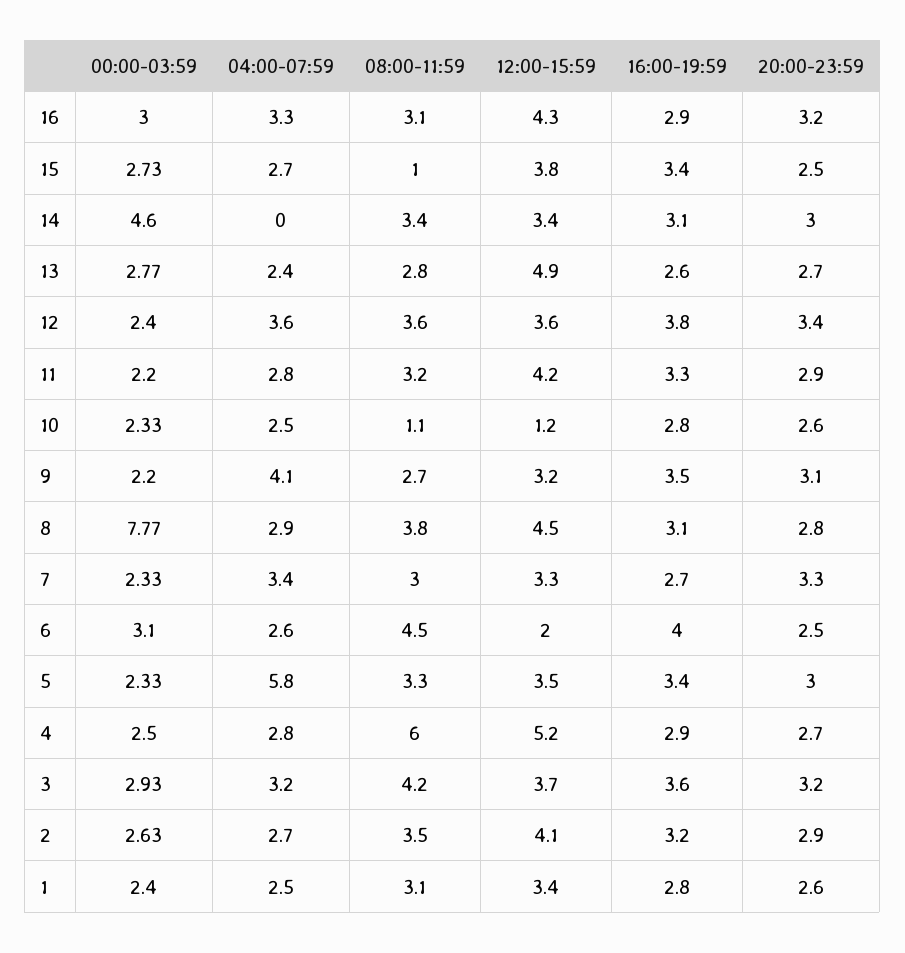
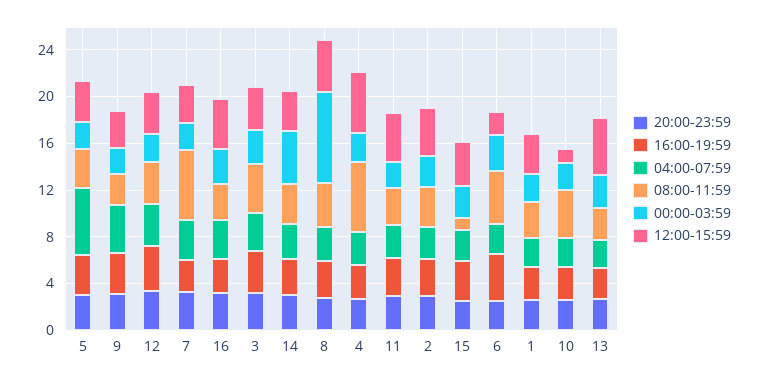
04:00-07:59, 14: 0 -> 3
08:00-11:59, 10: 1.1 -> 4
08:00-11:59, 7: 3 -> 6

